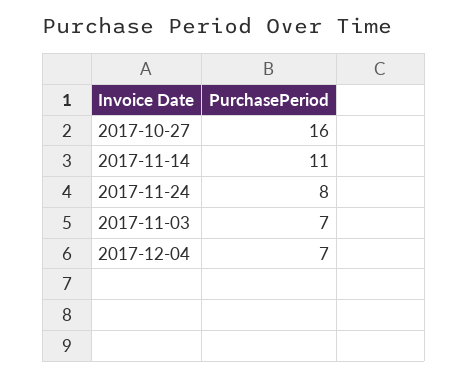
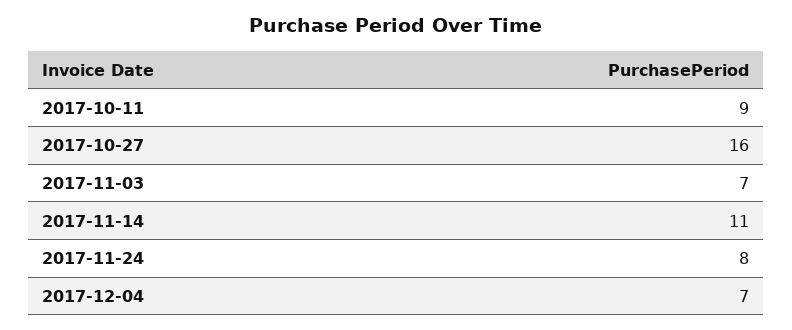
2017-10-11: none -> 9

